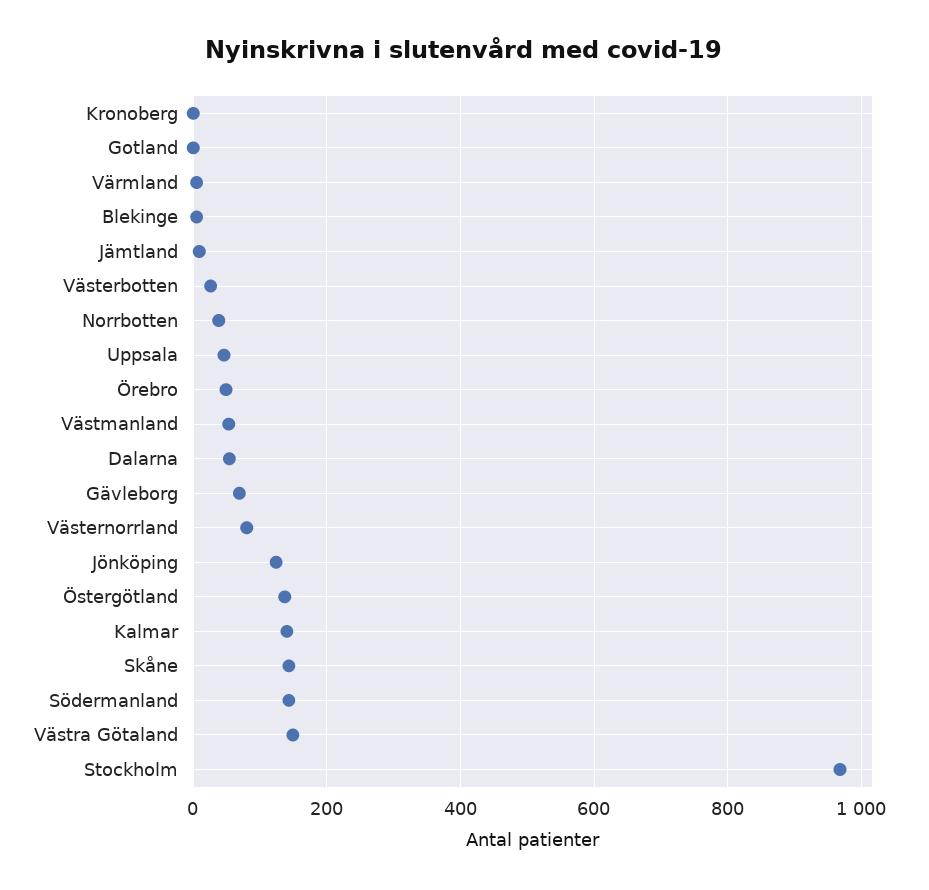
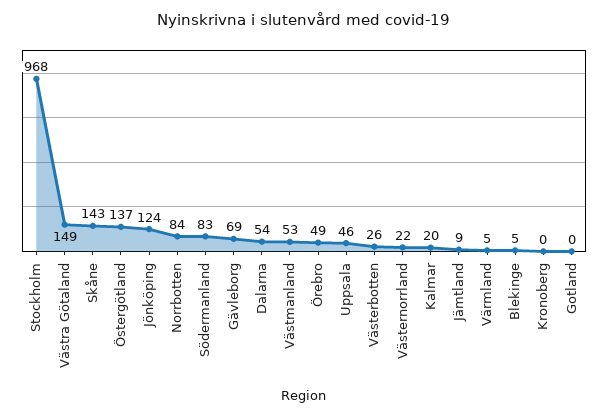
Norrbotten: 40 -> 84
Västernorrland: 80 -> 22
Kalmar: 140 -> 20
Södermanland: 140 -> 83

